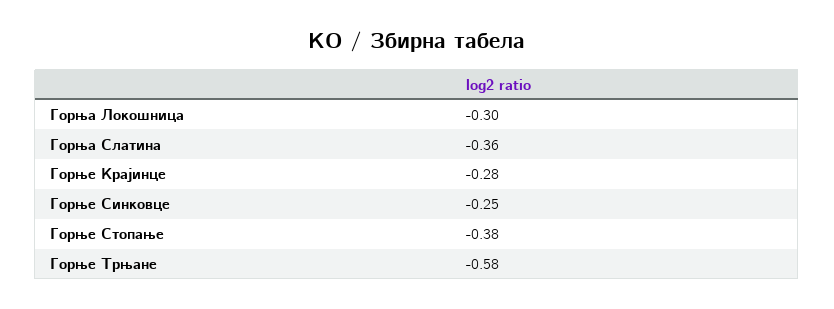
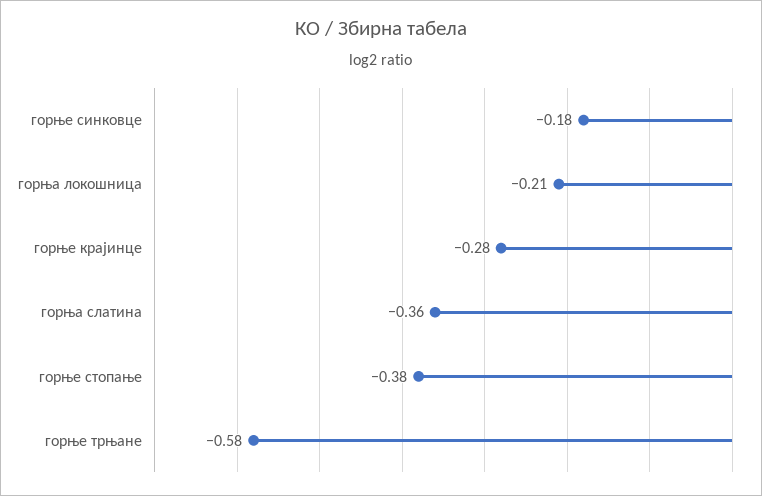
Горња Локошница: -0.3 -> -0.21
Горње Синковце: -0.25 -> -0.18

